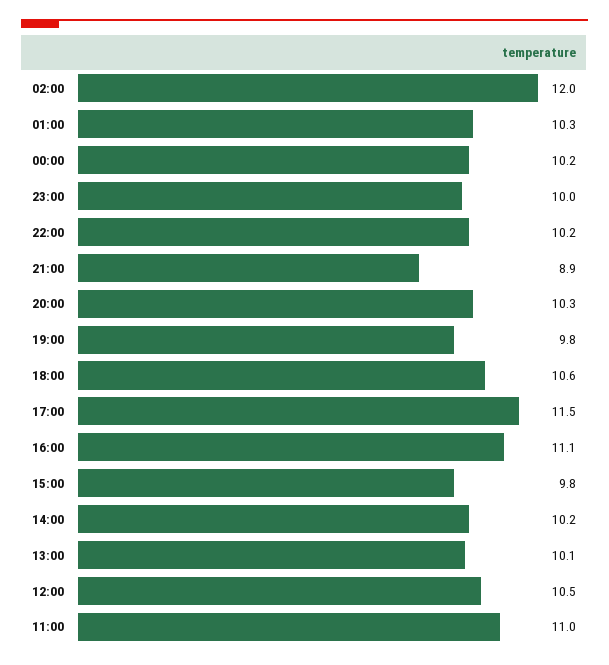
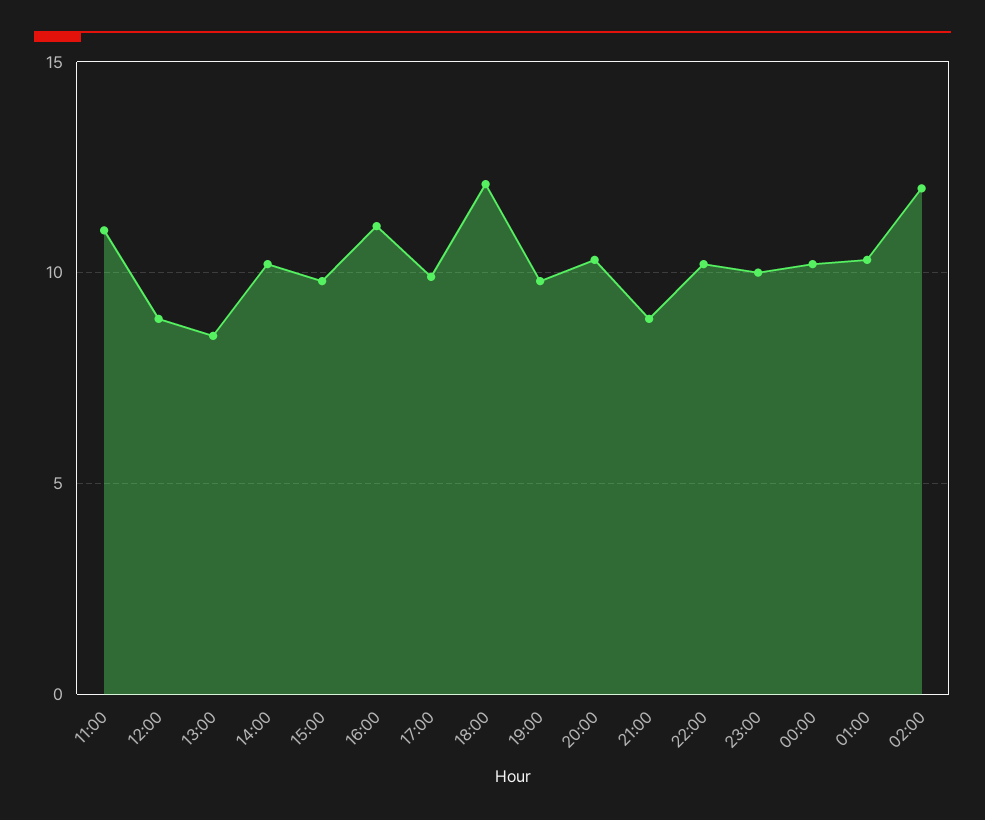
18:00: 10.6 -> 12
17:00: 11.5 -> 10
13:00: 10.1 -> 8.5
12:00: 10.5 -> 9

